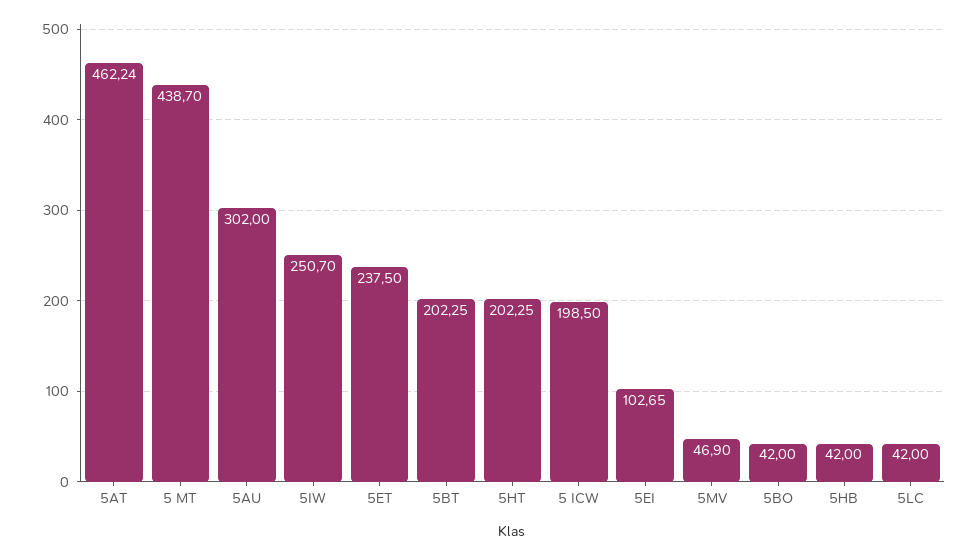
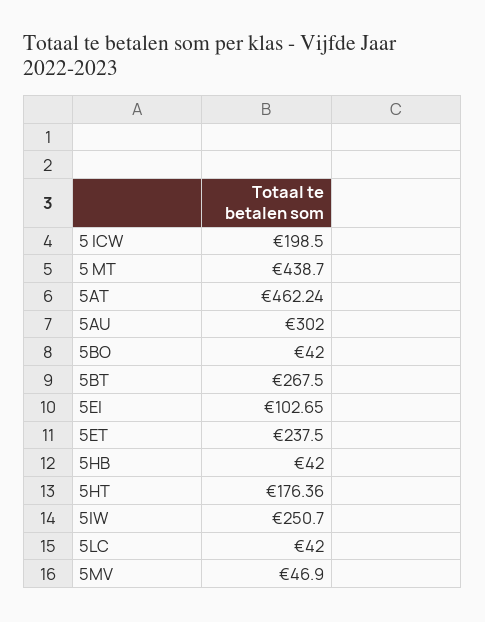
5BT: 202.25 -> 267.5
5HT: 202.25 -> 176.36

